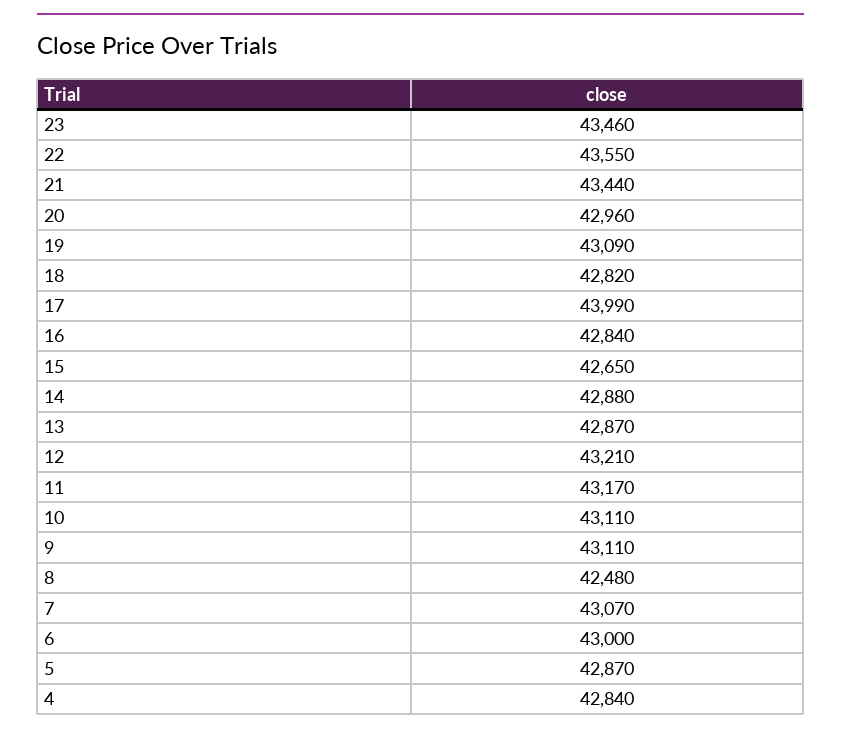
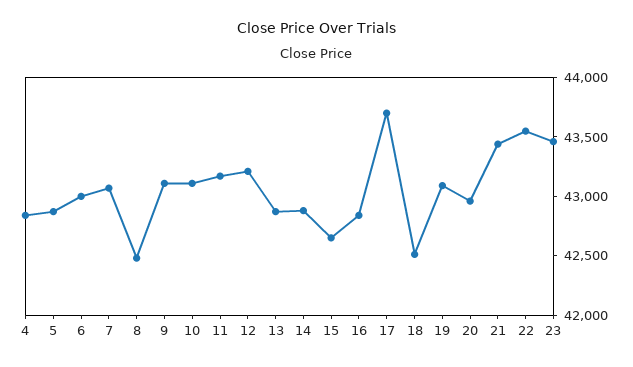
18: 42820 -> 42500
17: 43990 -> 43700

